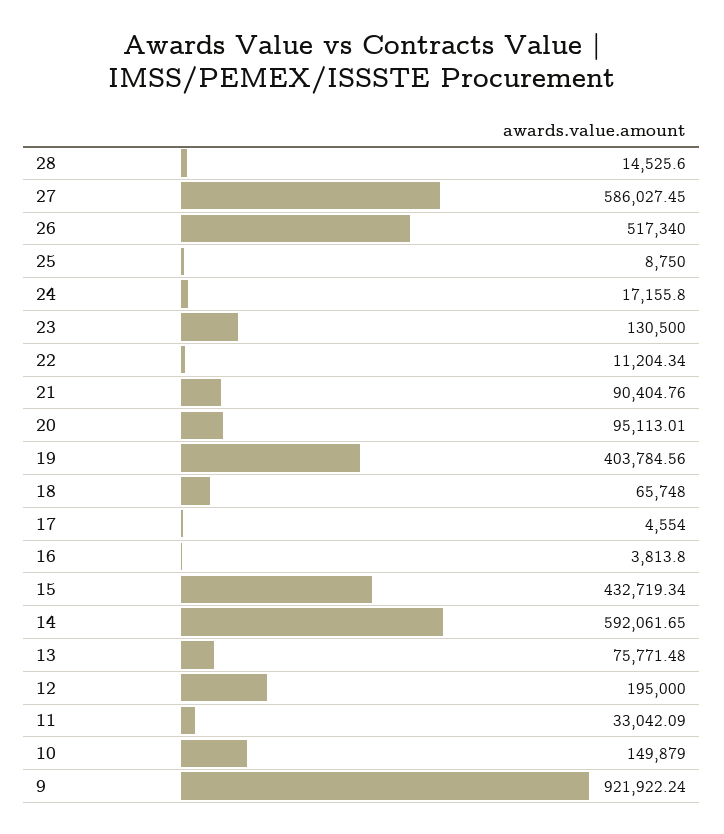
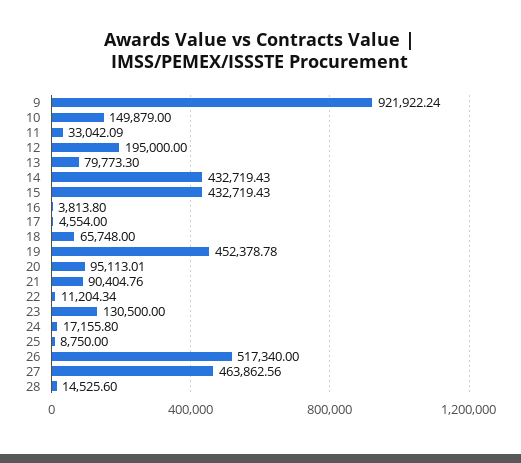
27: 586027.45 -> 463862.56
19: 403784.56 -> 452378.78
15: 432719.34 -> 432719.43
14: 592061.65 -> 432719.43
13: 75771.48 -> 79773.3

